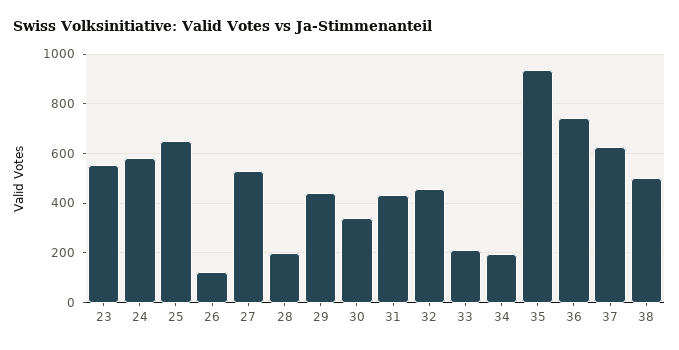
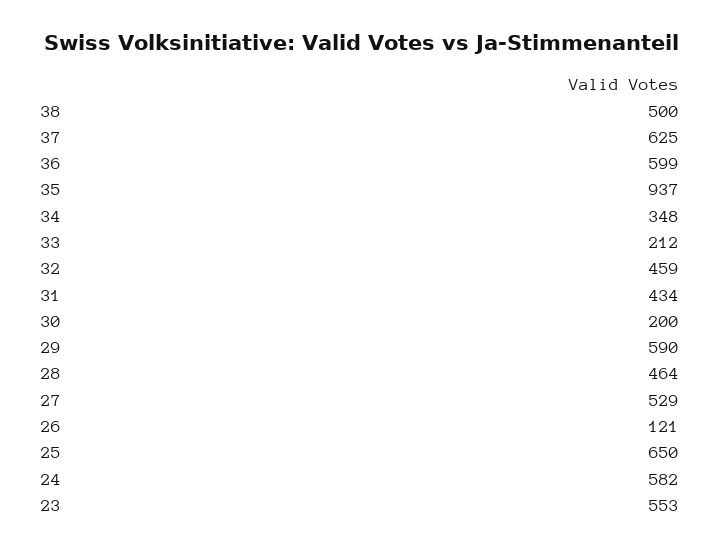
28: 200 -> 464
29: 450 -> 590
30: 350 -> 200
34: 200 -> 348
36: 750 -> 599

